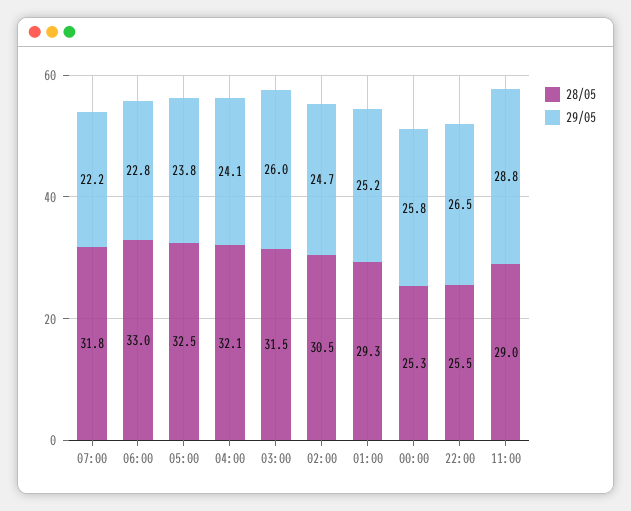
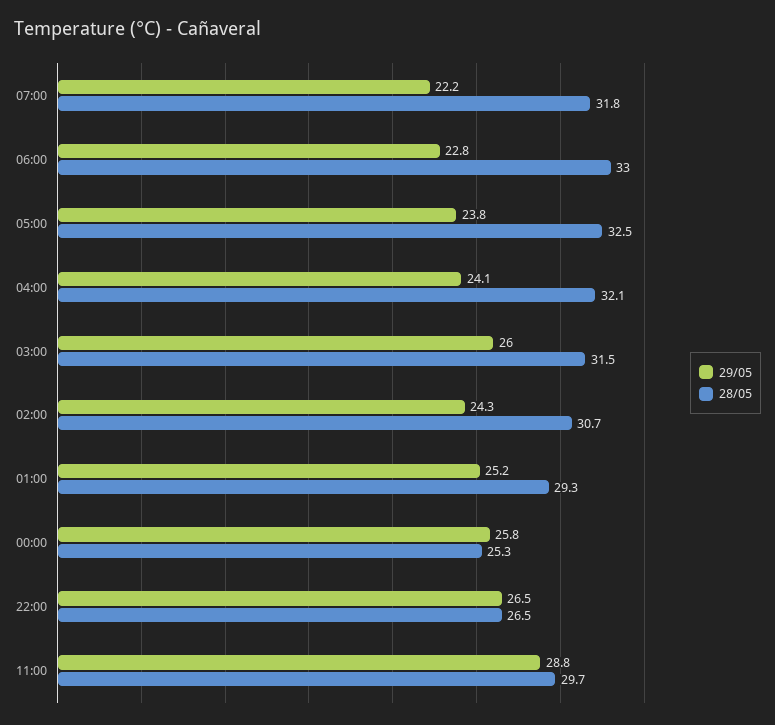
28/05, 02:00: 30.5 -> 30.7
29/05, 02:00: 24.7 -> 24.3
28/05, 22:00: 25.5 -> 26.5
28/05, 11:00: 29 -> 29.7

